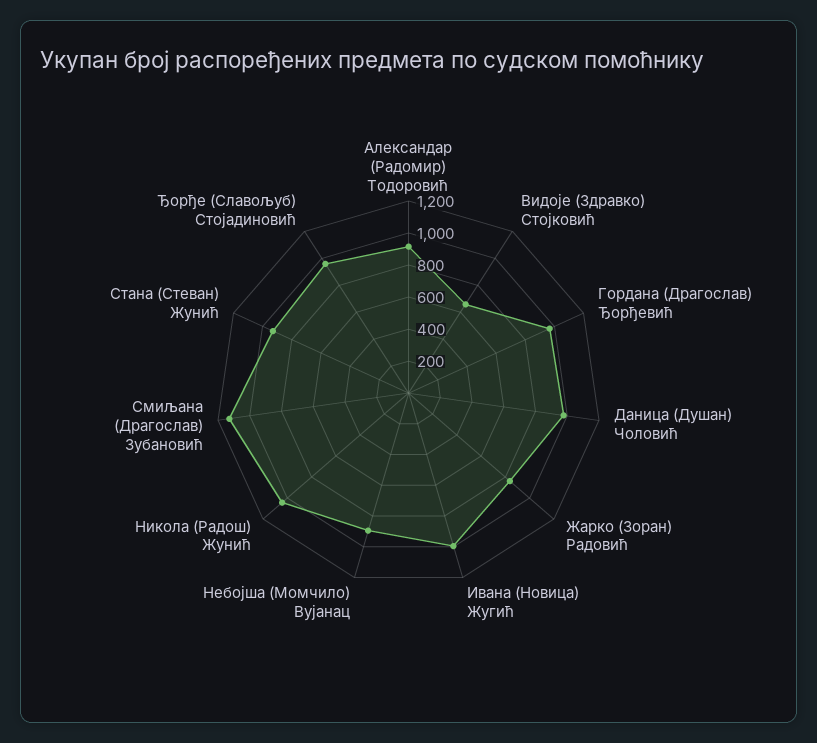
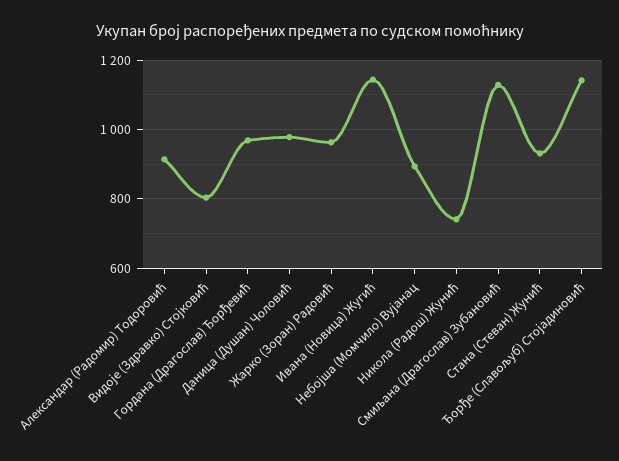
Видоје (Здравко) Стојковић: 650 -> 800
Жарко (Зоран) Радовић: 850 -> 960
Ивана (Новица) Жугић: 1000 -> 1140
Никола (Радош) Жунић: 1050 -> 740
Ђорђе (Славољуб) Стојадиновић: 950 -> 1140

